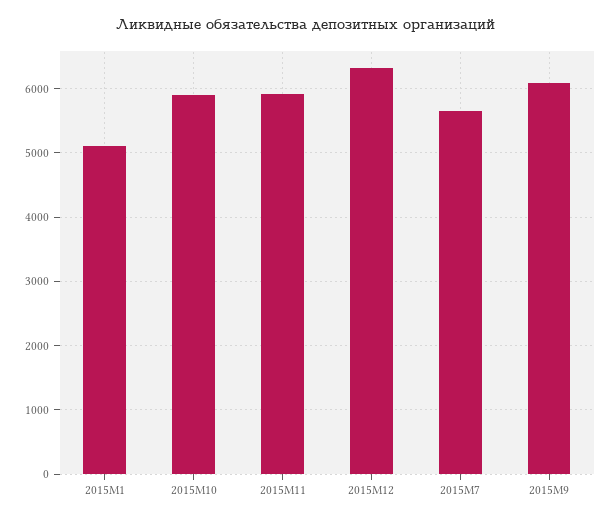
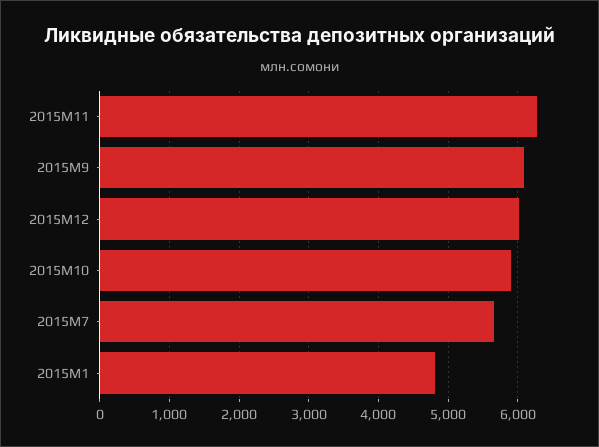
2015M1: 5100 -> 4800
2015M11: 5900 -> 6300
2015M12: 6300 -> 6000

